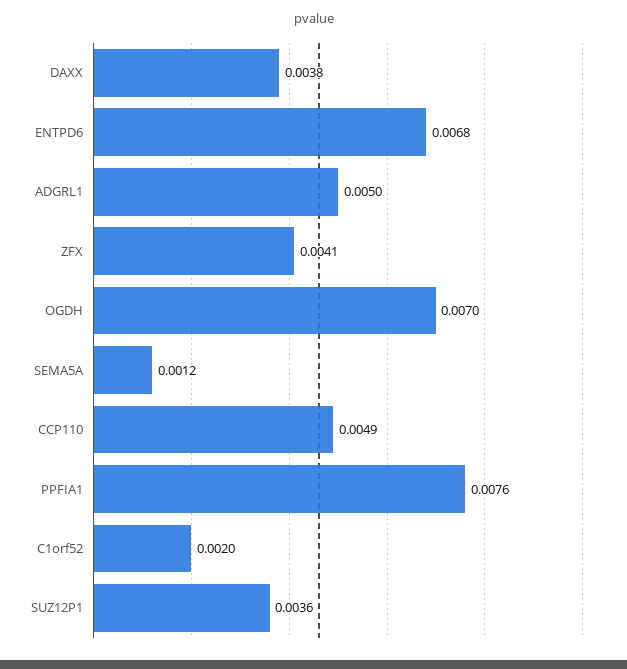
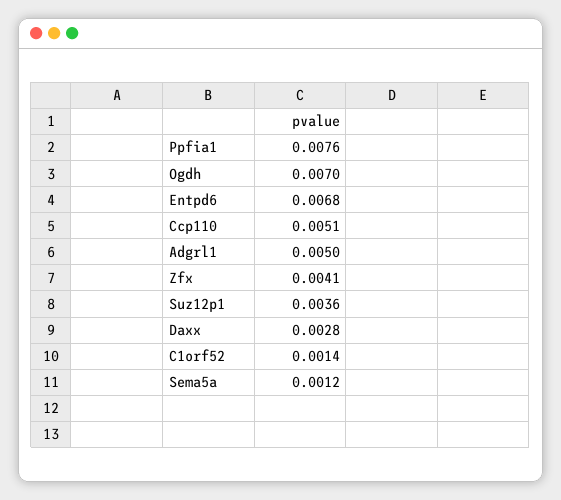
DAXX: 0.0038 -> 0.0028
CCP110: 0.0049 -> 0.0051
C1orf52: 0.002 -> 0.0014

